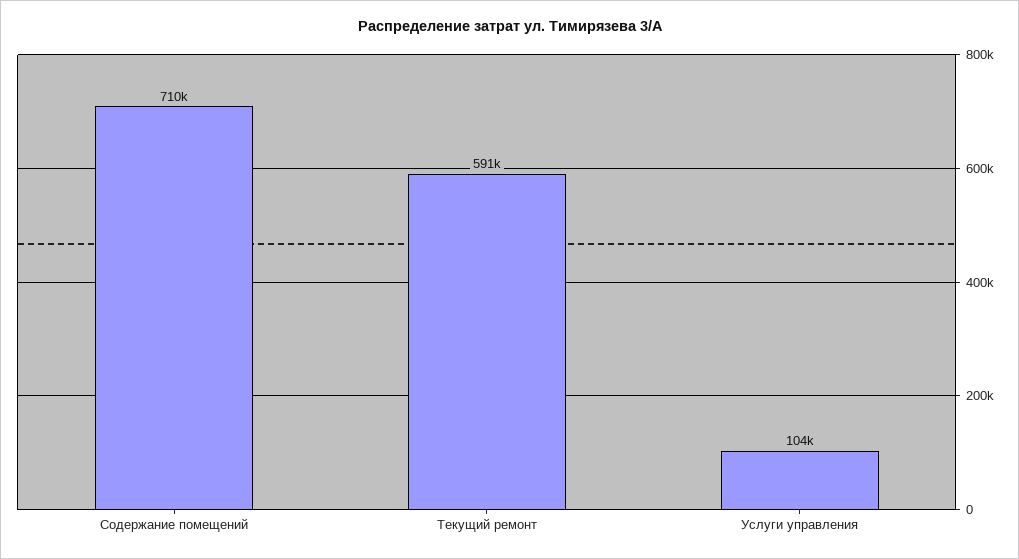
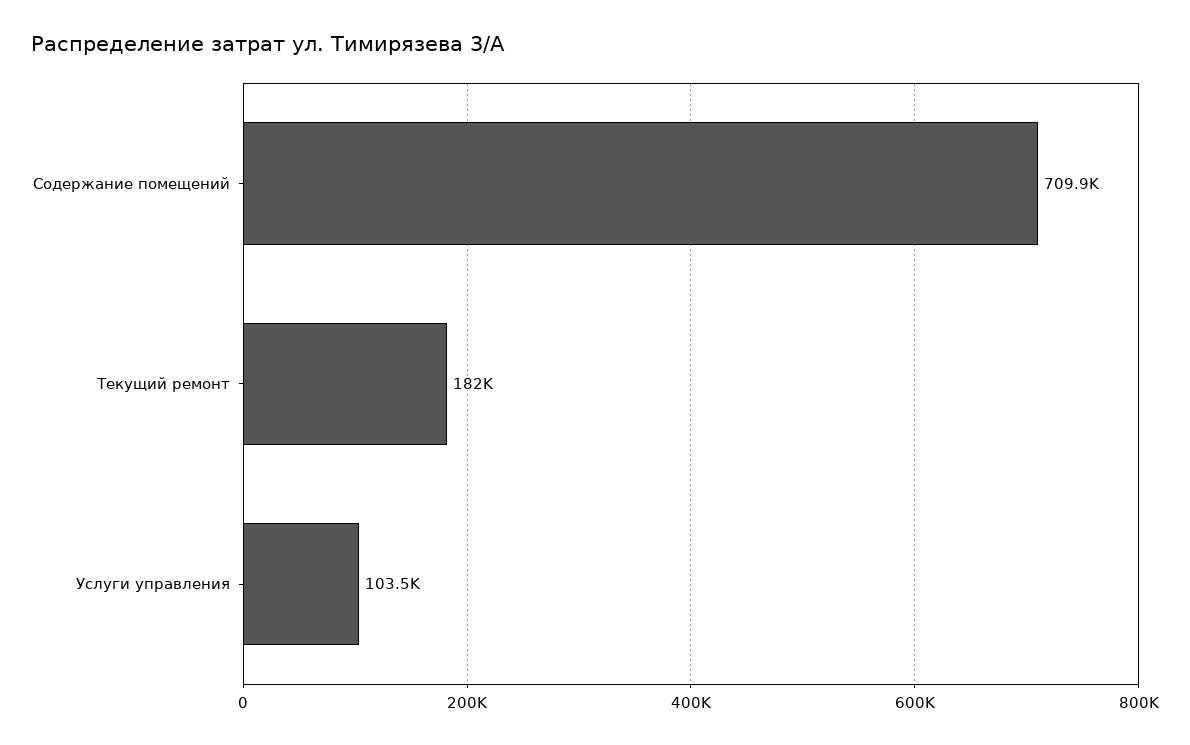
Текущий ремонт: 591000 -> 182000

